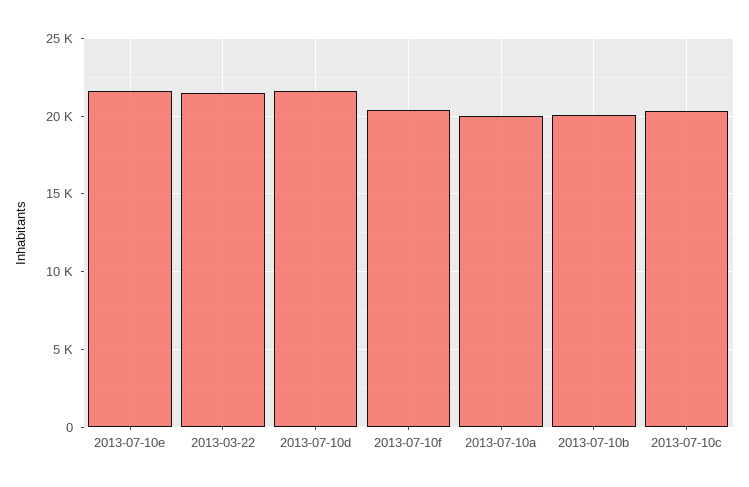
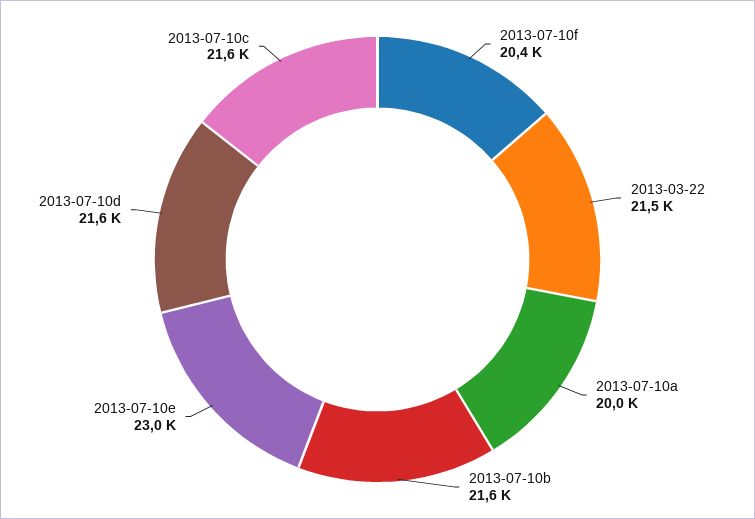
2013-07-10e: 21500 -> 23000
2013-07-10b: 20000 -> 21600
2013-07-10c: 20500 -> 21600

